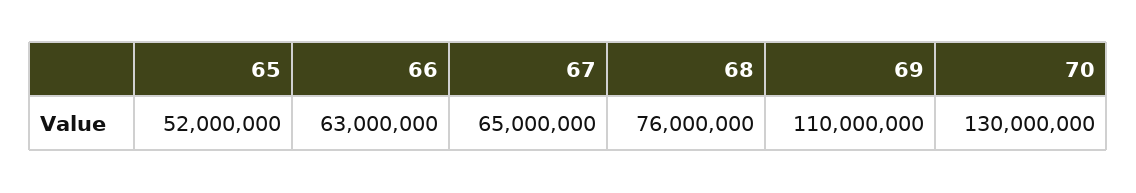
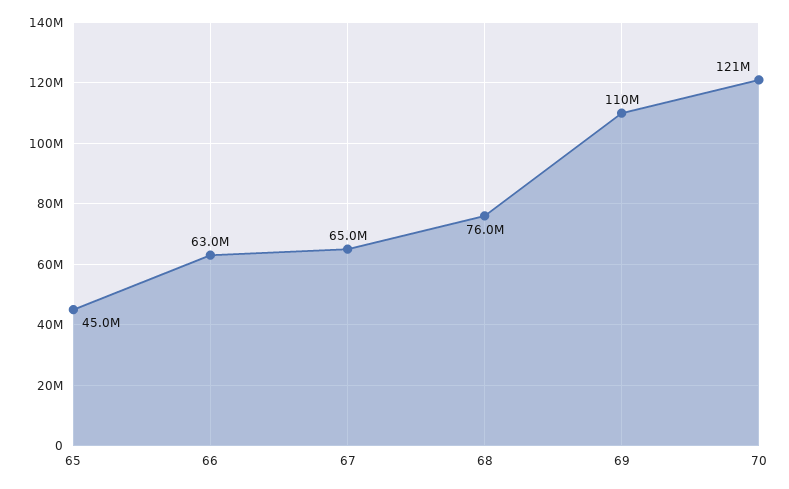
65: 52000000 -> 45000000
70: 130000000 -> 121000000

